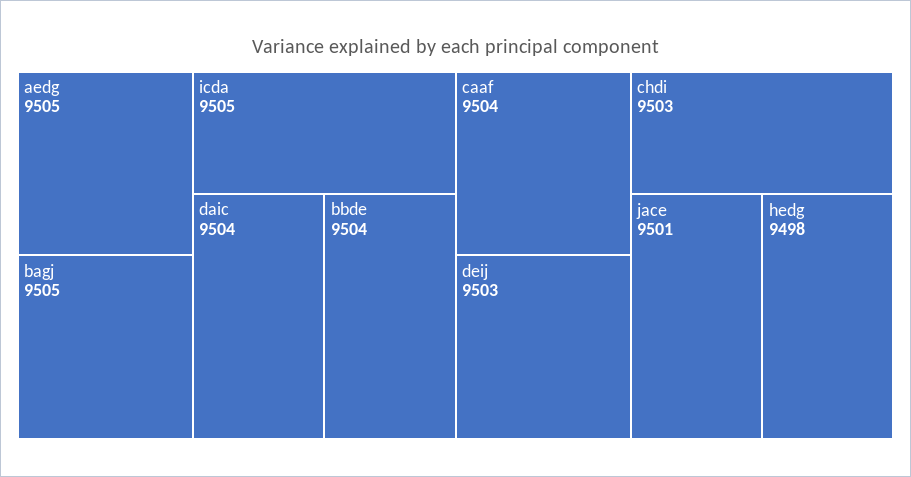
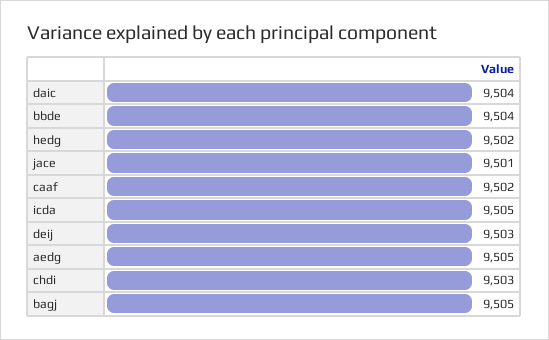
caaf: 9504 -> 9502
hedg: 9498 -> 9502

